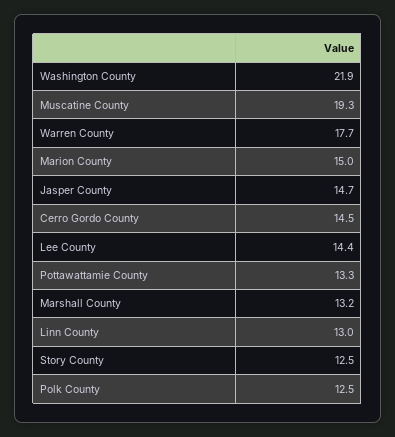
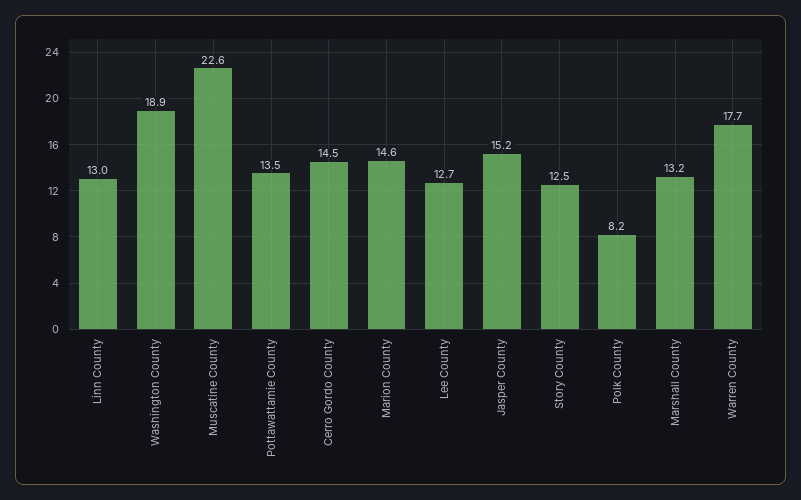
Washington County: 21.9 -> 18.9
Muscatine County: 19.3 -> 22.6
Marion County: 15 -> 14.6
Jasper County: 14.7 -> 15.2
Lee County: 14.4 -> 12.7
Pottawattamie County: 13.3 -> 13.5
Polk County: 12.5 -> 8.2

